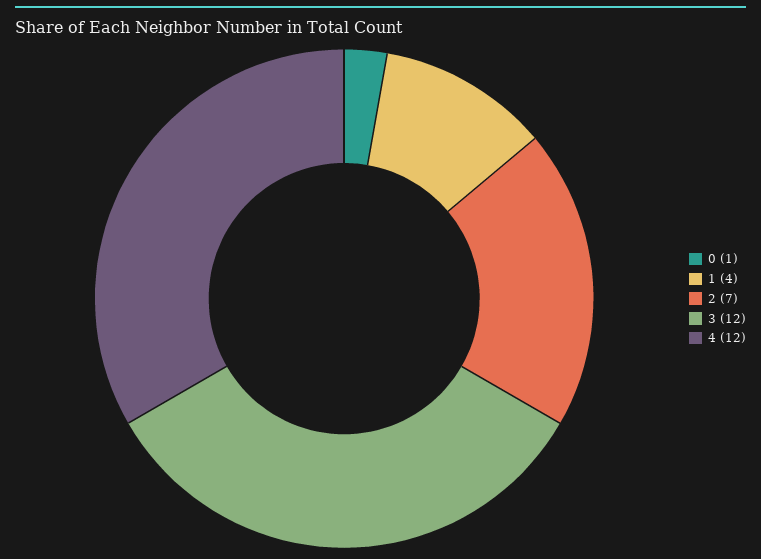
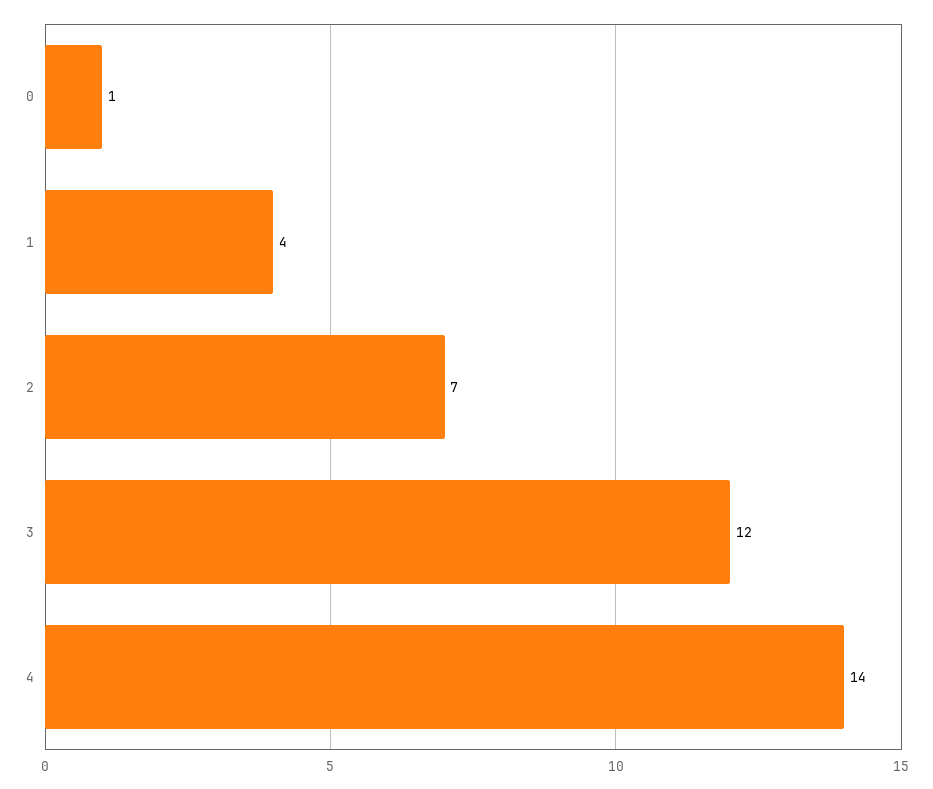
4: 12 -> 14

